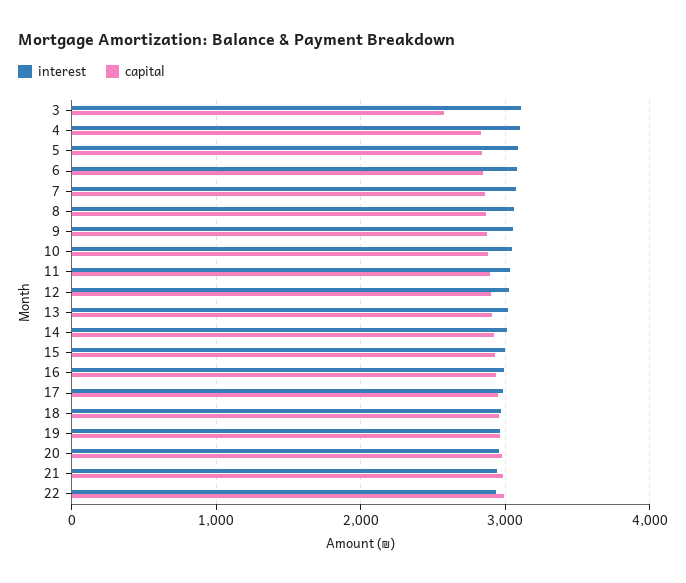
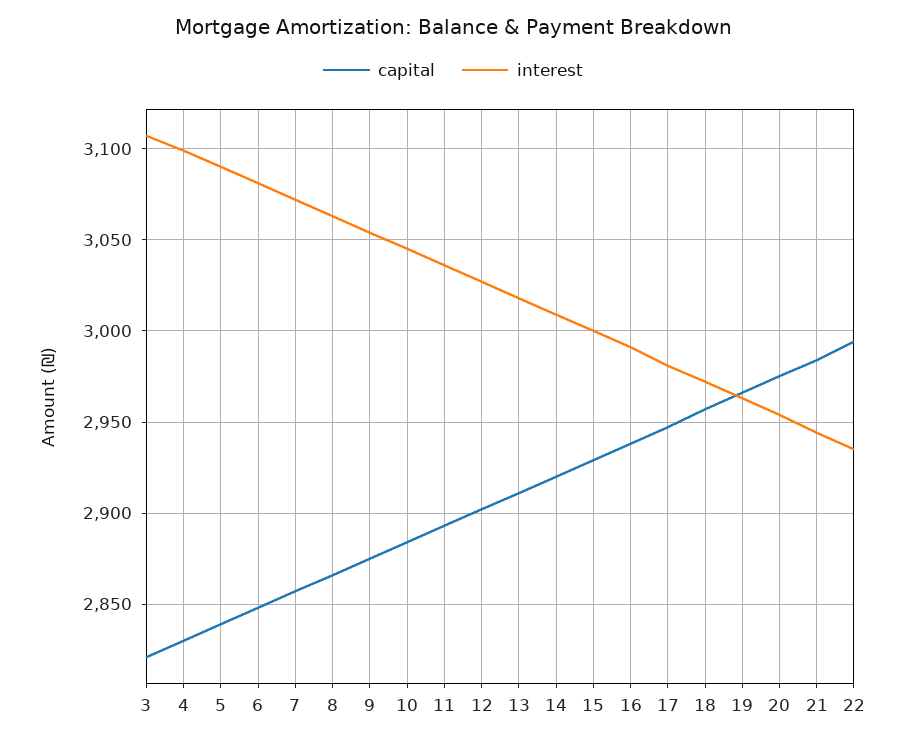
capital, 3: 2600 -> 2820

